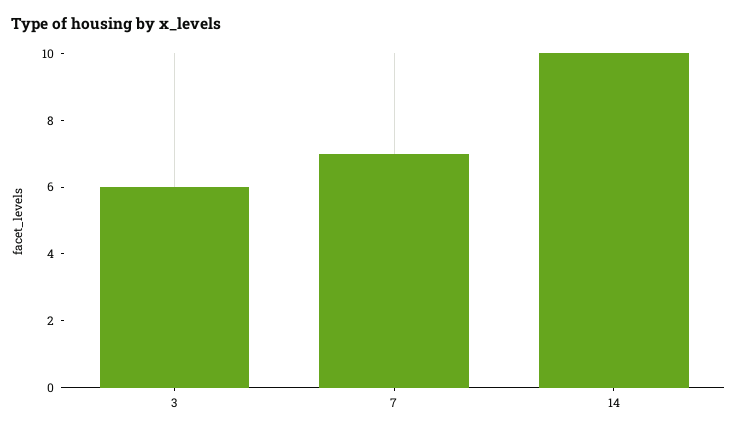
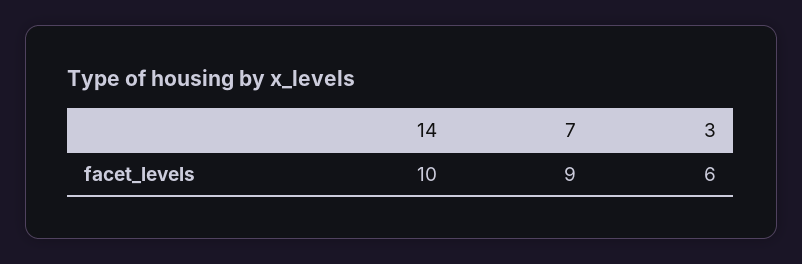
7: 7 -> 9

